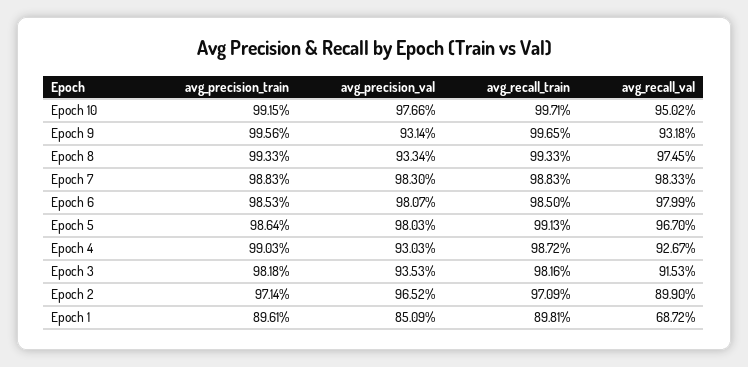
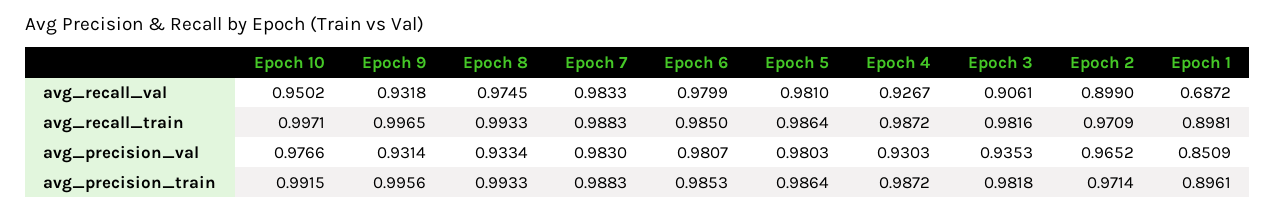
avg_recall_train, Epoch 5: 0.9913 -> 0.9864
avg_recall_val, Epoch 5: 0.967 -> 0.981
avg_precision_train, Epoch 4: 0.9903 -> 0.9872
avg_recall_val, Epoch 3: 0.9153 -> 0.9061

